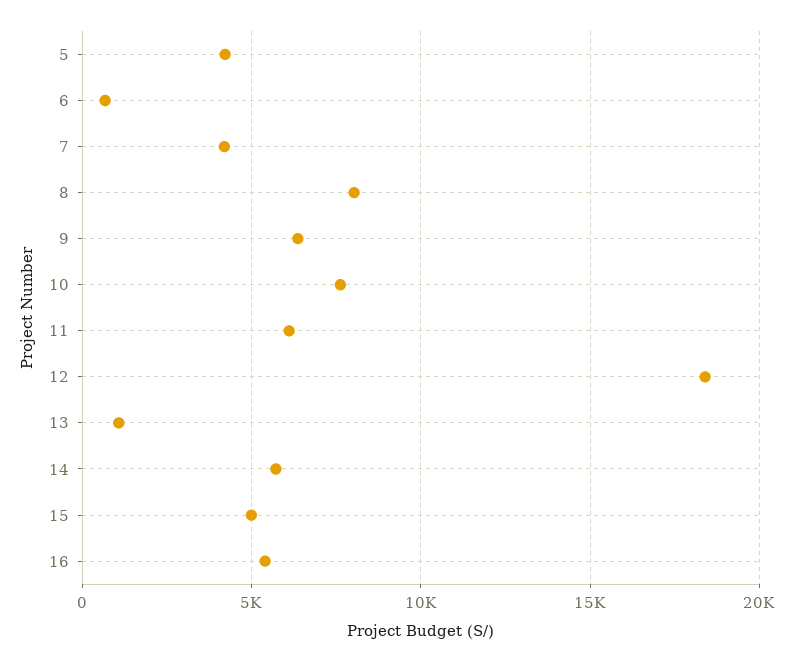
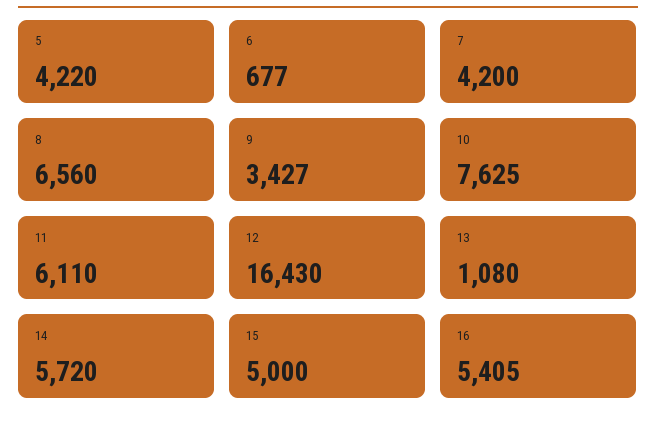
8: 8000 -> 6560
9: 6500 -> 3427
12: 18500 -> 16430

